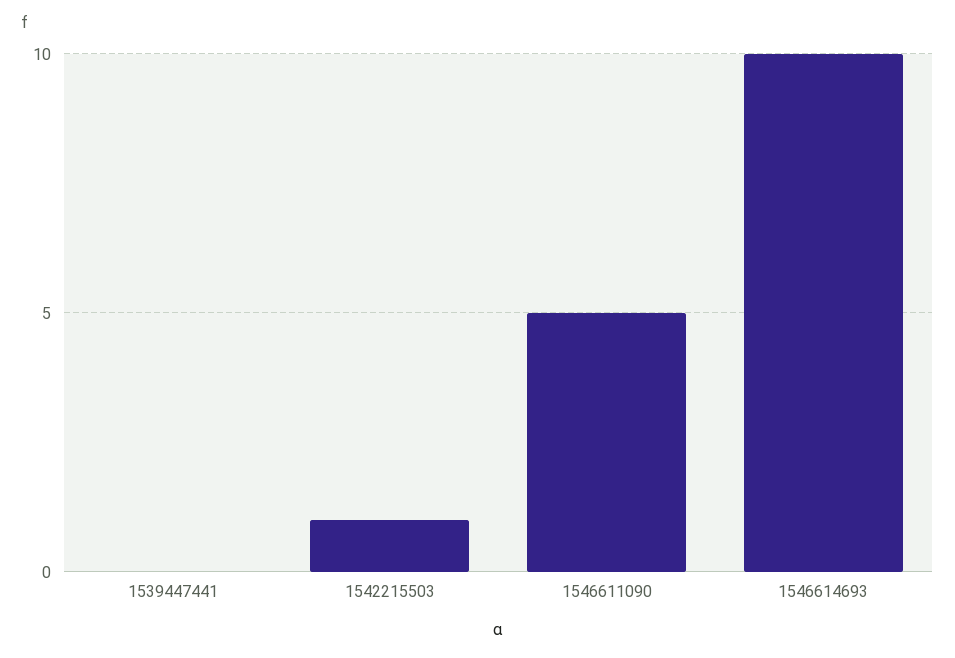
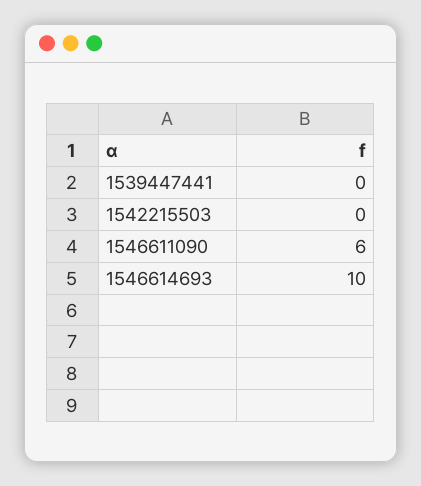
1542215503: 1 -> 0
1546611090: 5 -> 6

